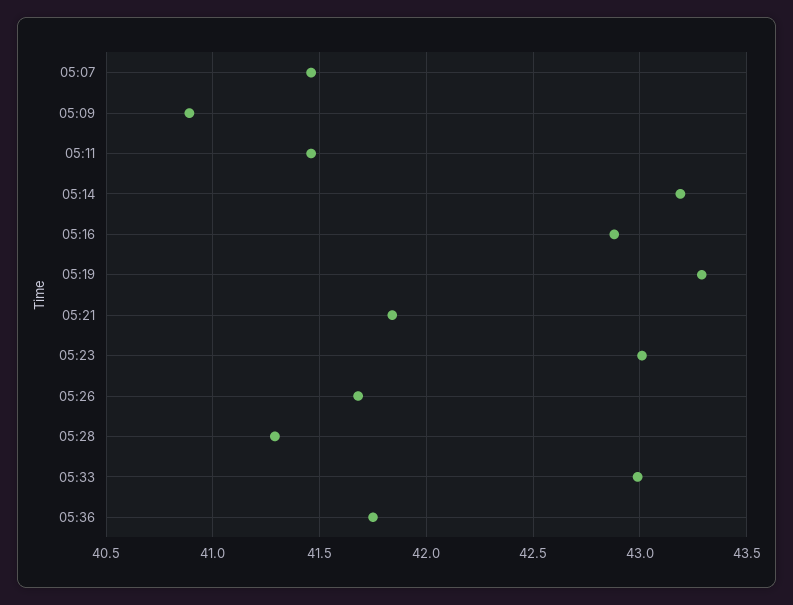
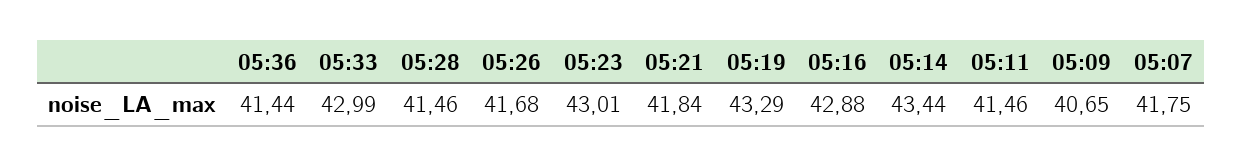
05:07: 41.45 -> 41.75
05:09: 40.9 -> 40.65
05:14: 43.2 -> 43.44
05:28: 41.3 -> 41.46
05:36: 41.75 -> 41.44

